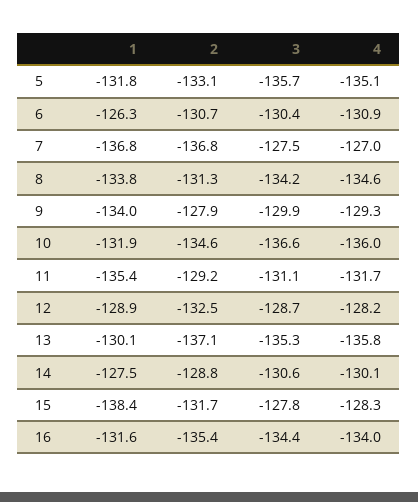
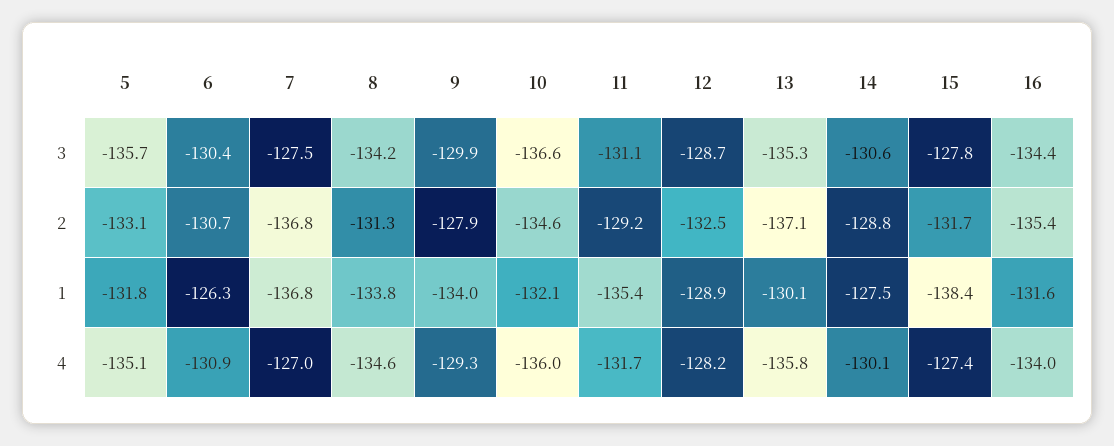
1, 10: -131.9 -> -132.1
4, 15: -128.3 -> -127.4

